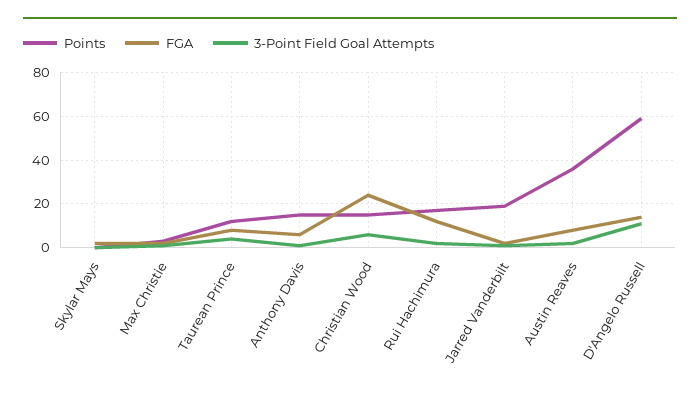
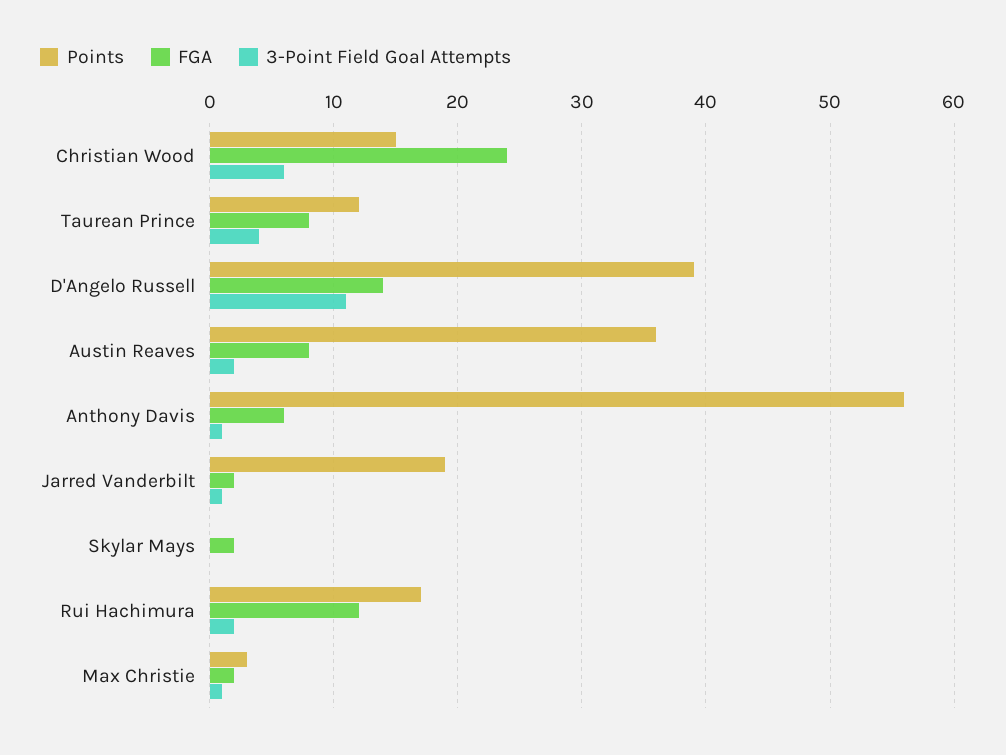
Points, Anthony Davis: 15 -> 56
Points, D'Angelo Russell: 60 -> 39

